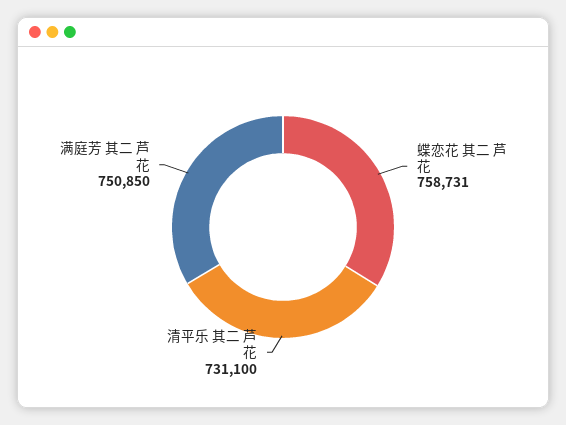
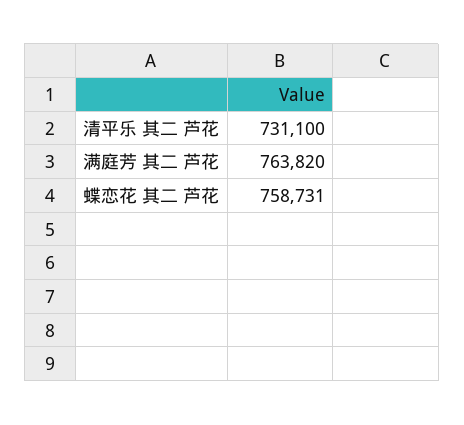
满庭芳 其二 芦花: 750850 -> 763820

